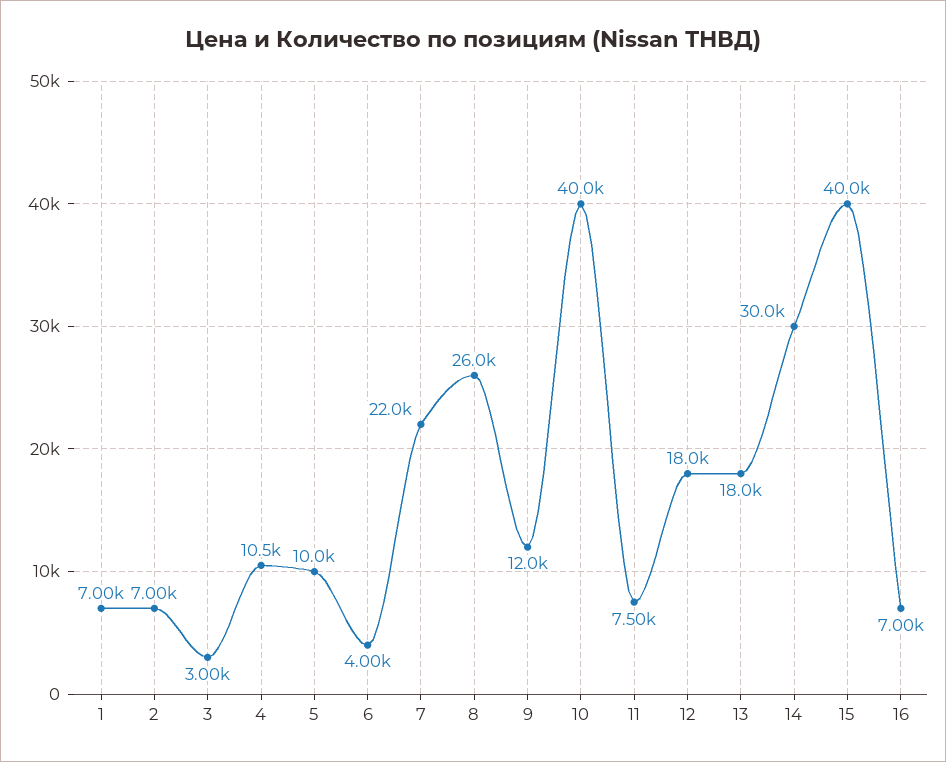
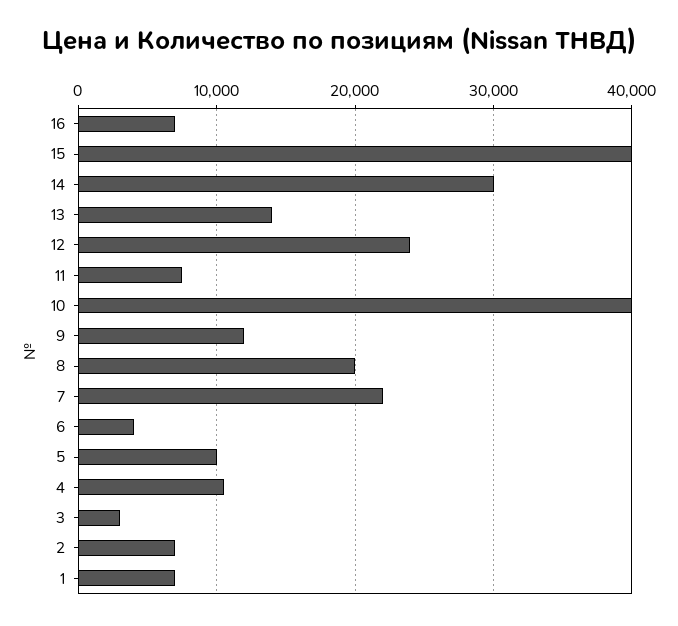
8: 26000 -> 20000
12: 18000 -> 24000
13: 18000 -> 14000

